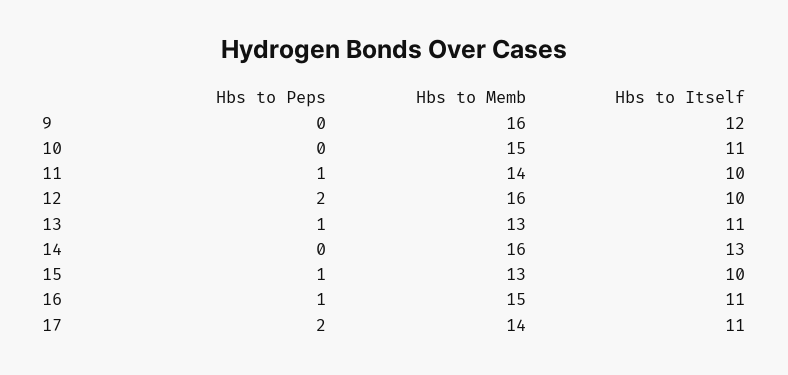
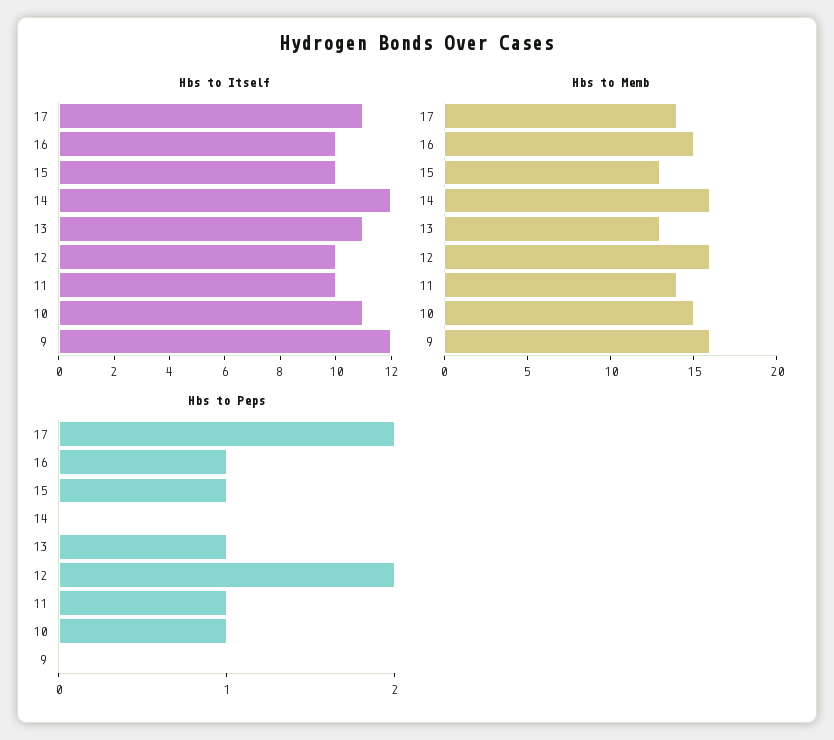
Hbs to Peps, 10: 0 -> 1
Hbs to Itself, 14: 13 -> 12
Hbs to Itself, 16: 11 -> 10

